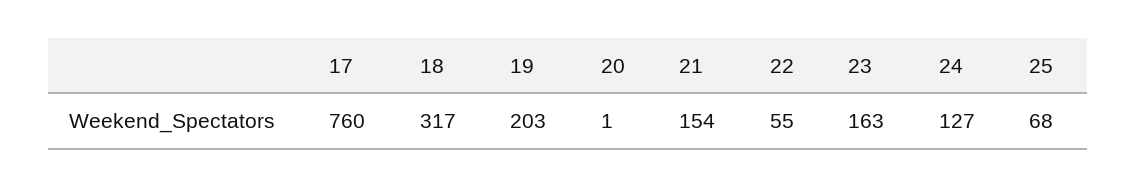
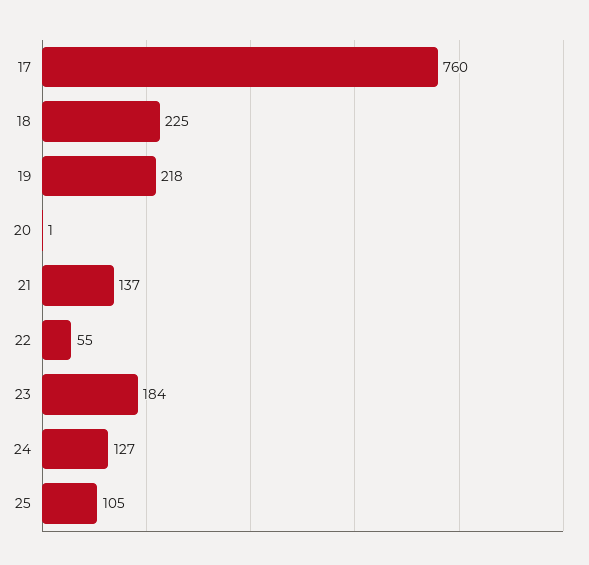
18: 317 -> 225
19: 203 -> 218
21: 154 -> 137
23: 163 -> 184
25: 68 -> 105

